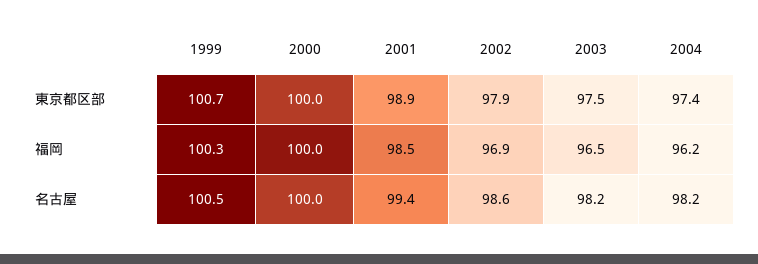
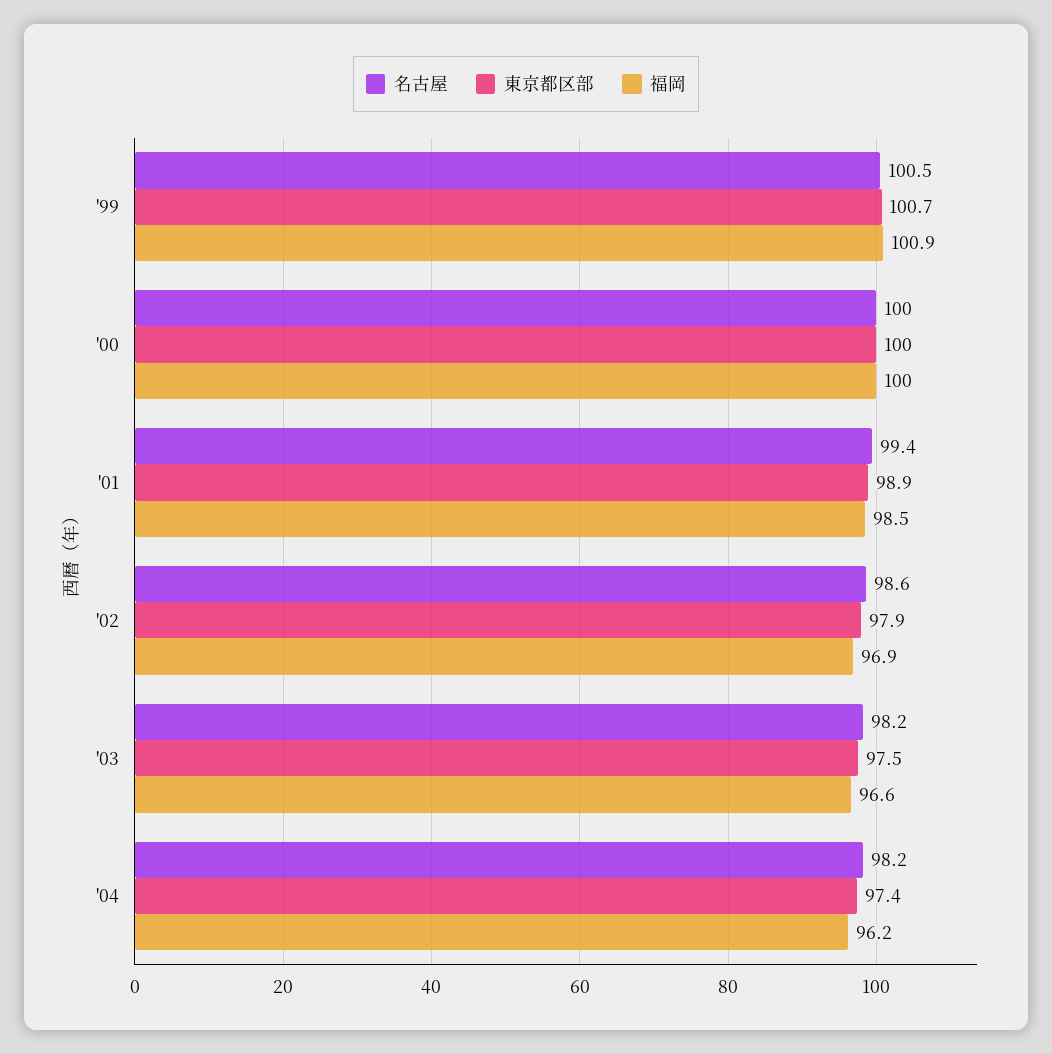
福岡, 1999: 100.3 -> 100.9
福岡, 2003: 96.5 -> 96.6

